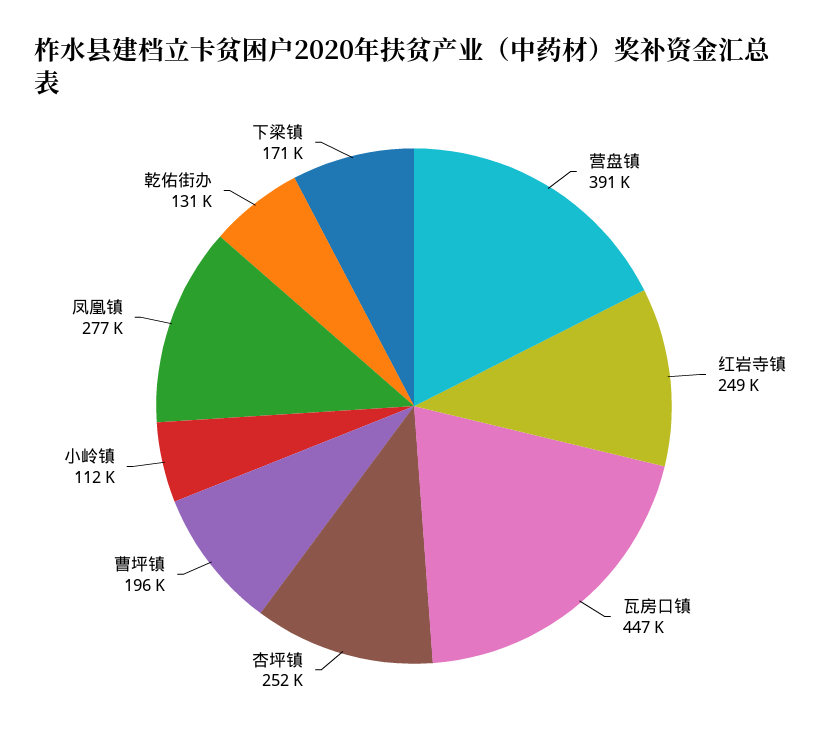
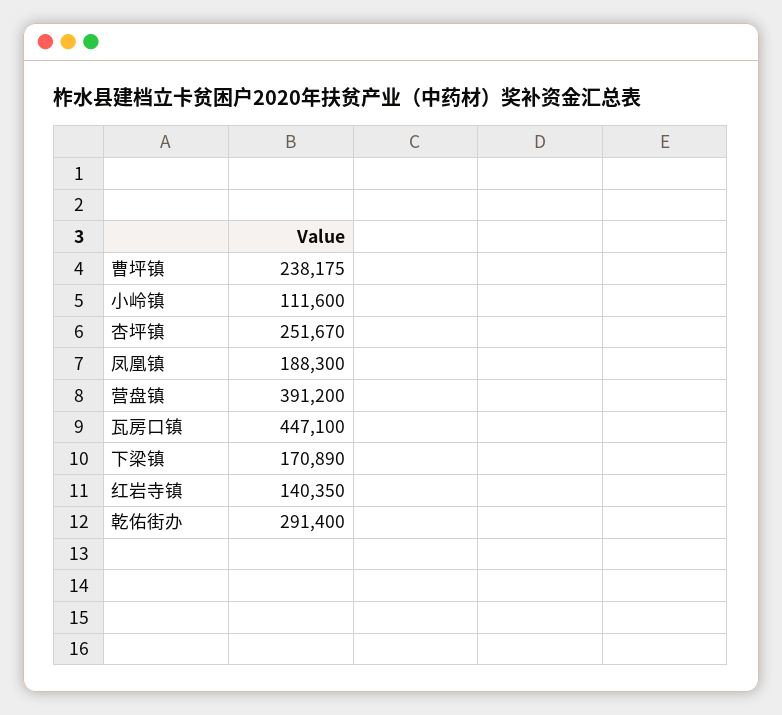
红岩寺镇: 249000 -> 140350
曹坪镇: 196000 -> 238175
凤凰镇: 277000 -> 188300
乾佑街办: 131000 -> 291400

